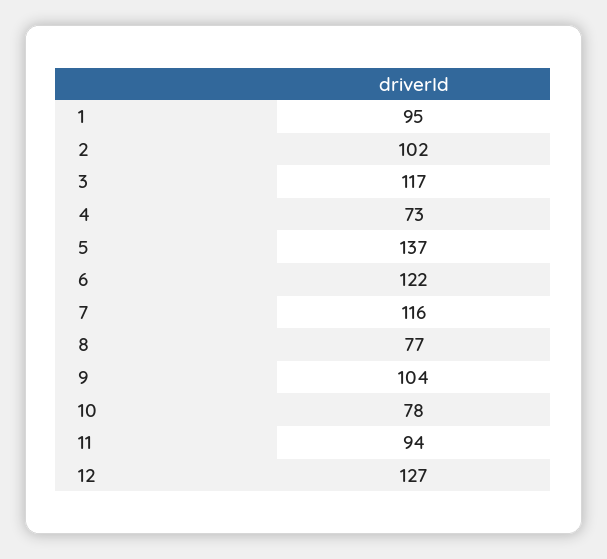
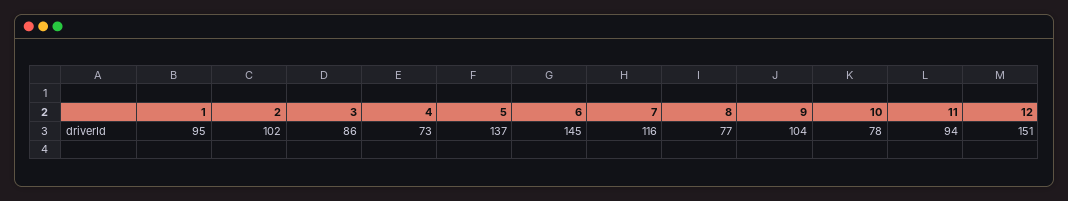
3: 117 -> 86
6: 122 -> 145
12: 127 -> 151

